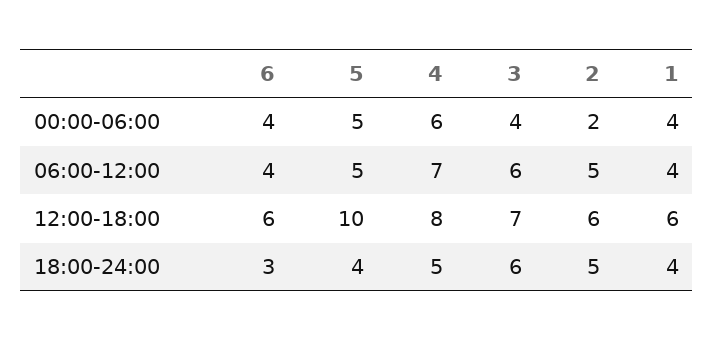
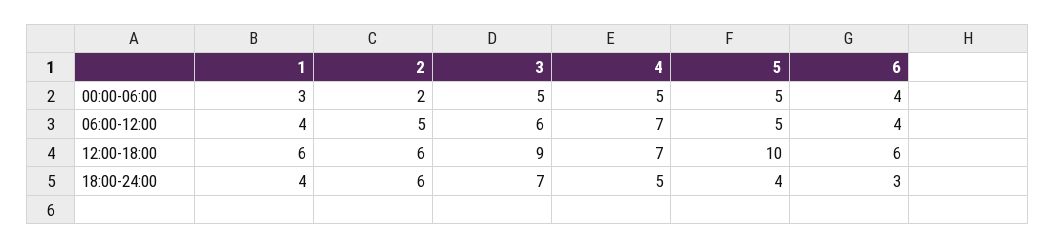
4, 00:00-06:00: 6 -> 5
3, 00:00-06:00: 4 -> 5
1, 00:00-06:00: 4 -> 3
4, 12:00-18:00: 8 -> 7
3, 12:00-18:00: 7 -> 9
3, 18:00-24:00: 6 -> 7
2, 18:00-24:00: 5 -> 6

